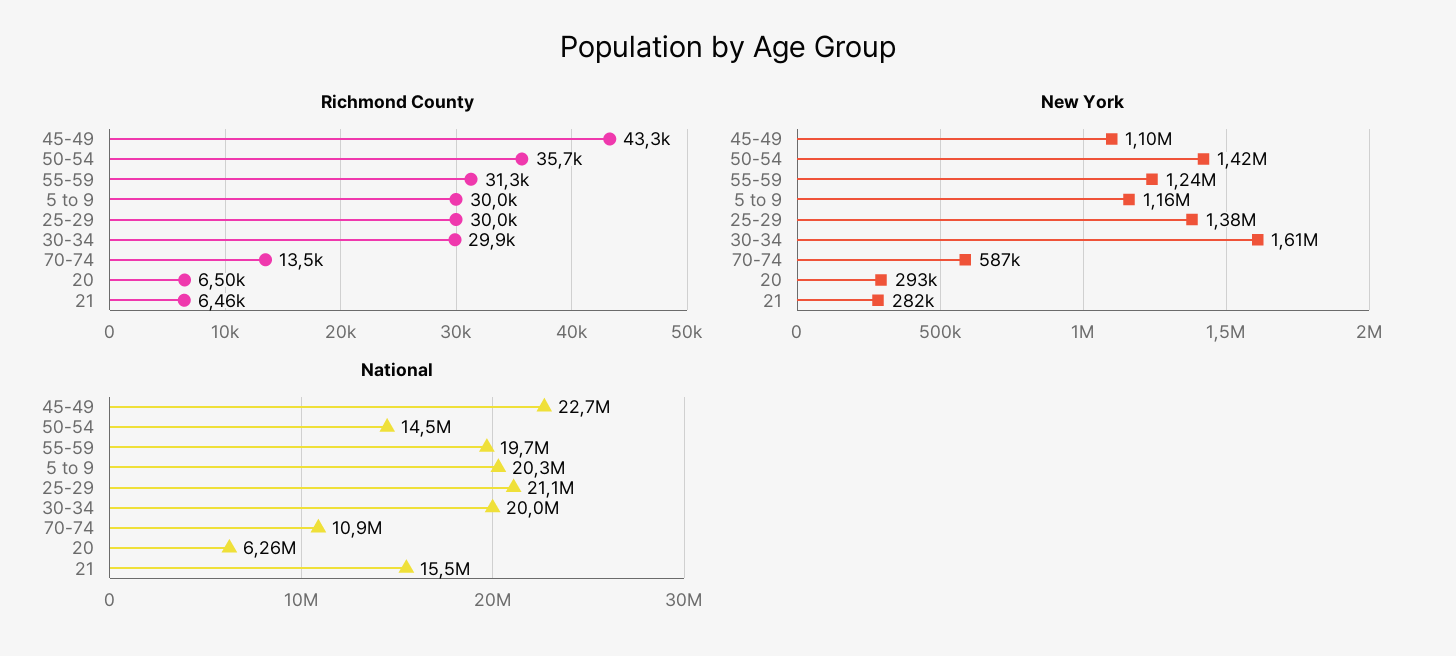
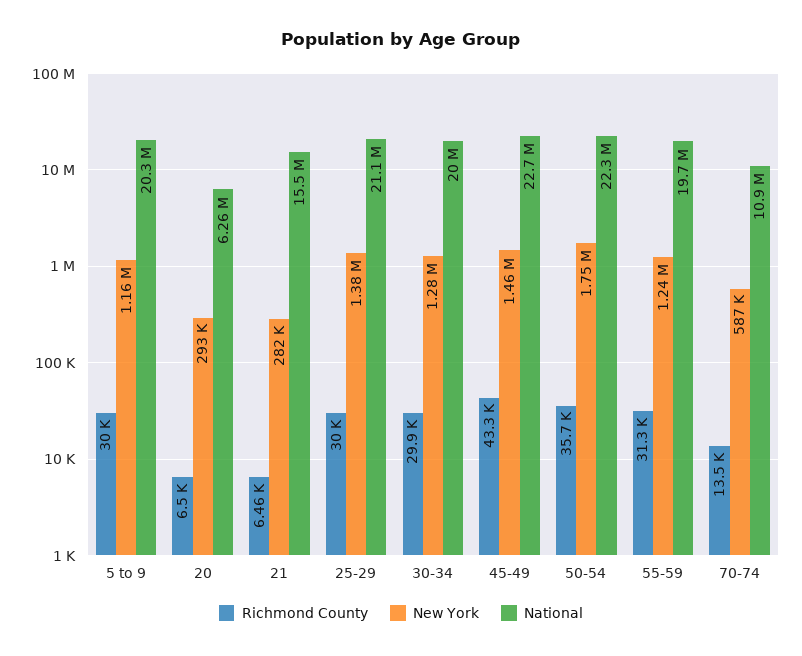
New York, 45-49: 1100000 -> 1460000
New York, 50-54: 1420000 -> 1750000
New York, 30-34: 1610000 -> 1280000
National, 50-54: 14500000 -> 22300000

